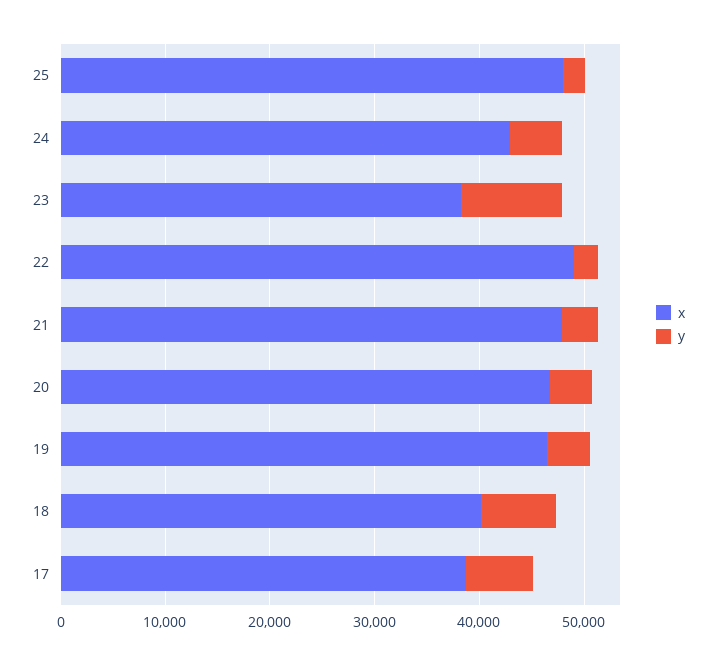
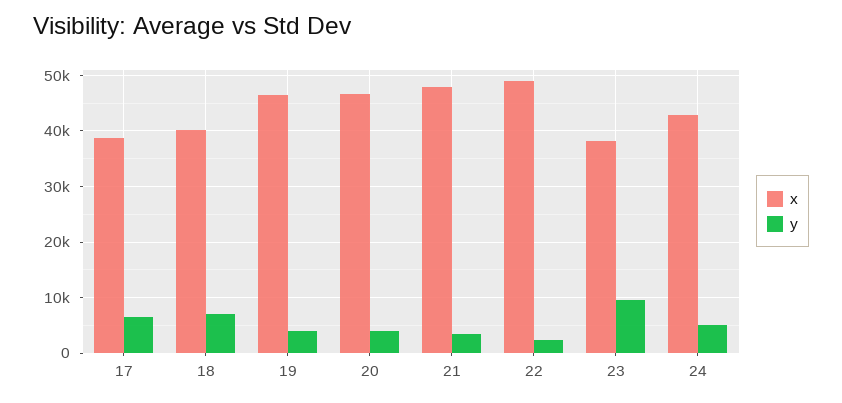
x, 25: 48000 -> none
y, 25: 2000 -> none

